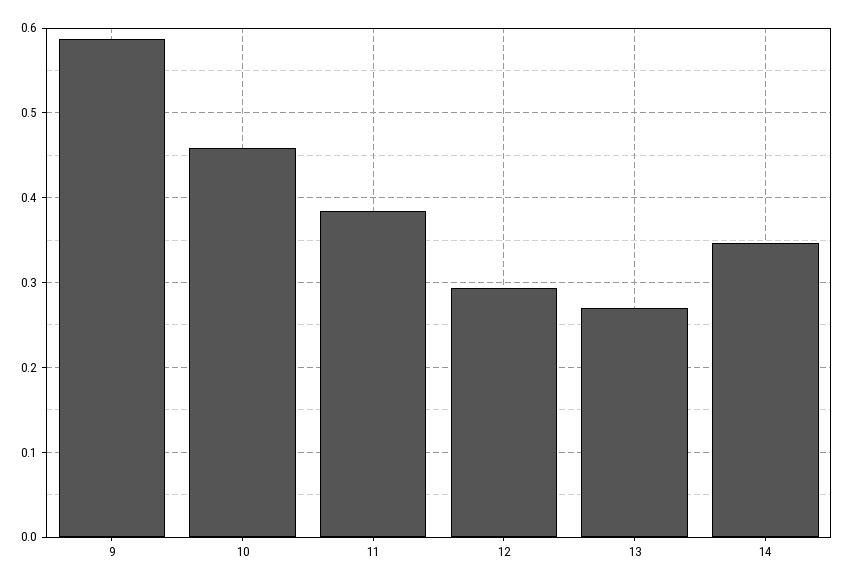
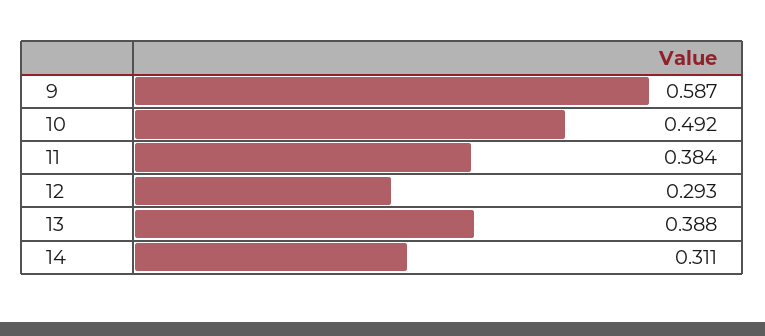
10: 0.46 -> 0.492
13: 0.27 -> 0.388
14: 0.35 -> 0.311

